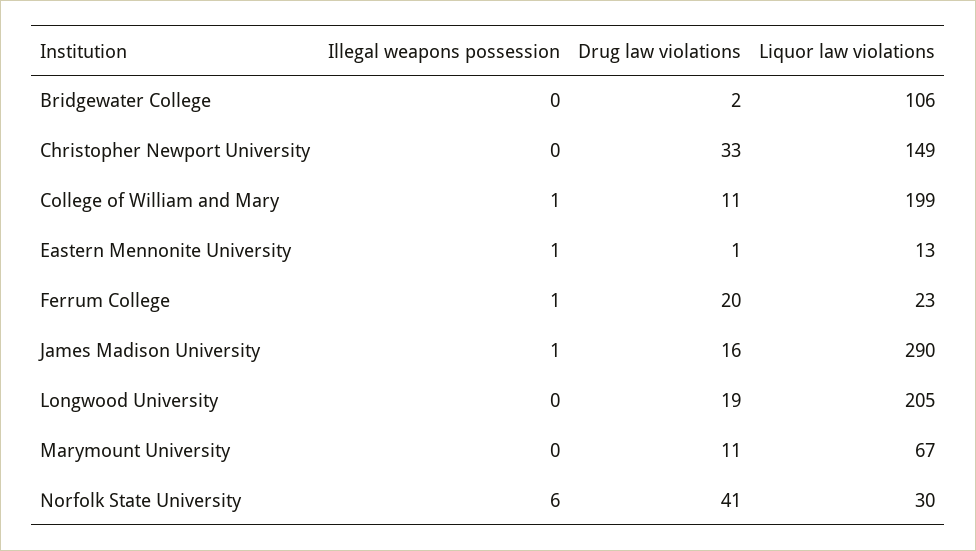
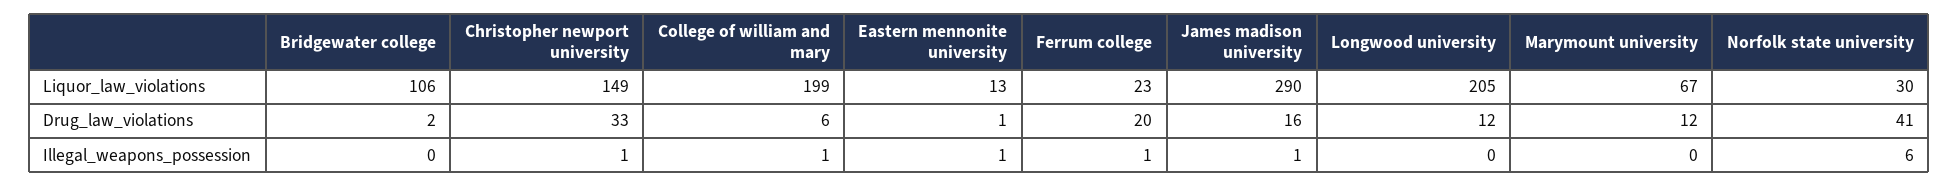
Illegal weapons possession, Christopher Newport University: 0 -> 1
Drug law violations, College of William and Mary: 11 -> 6
Drug law violations, Longwood University: 19 -> 12
Drug law violations, Marymount University: 11 -> 12

